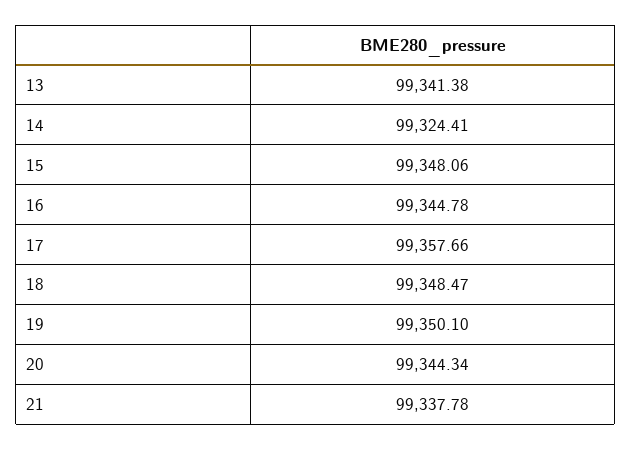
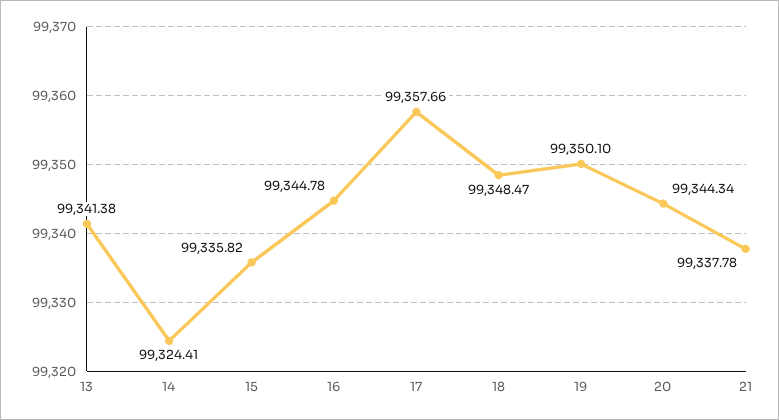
15: 99348.06 -> 99335.82

